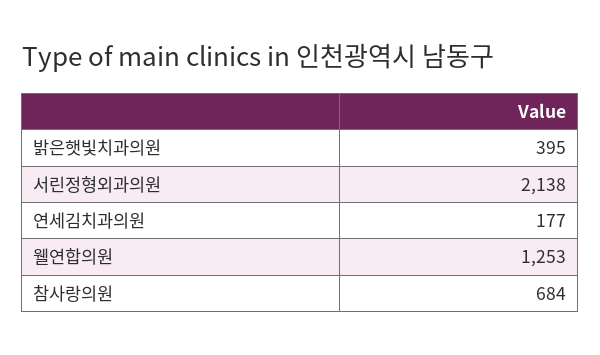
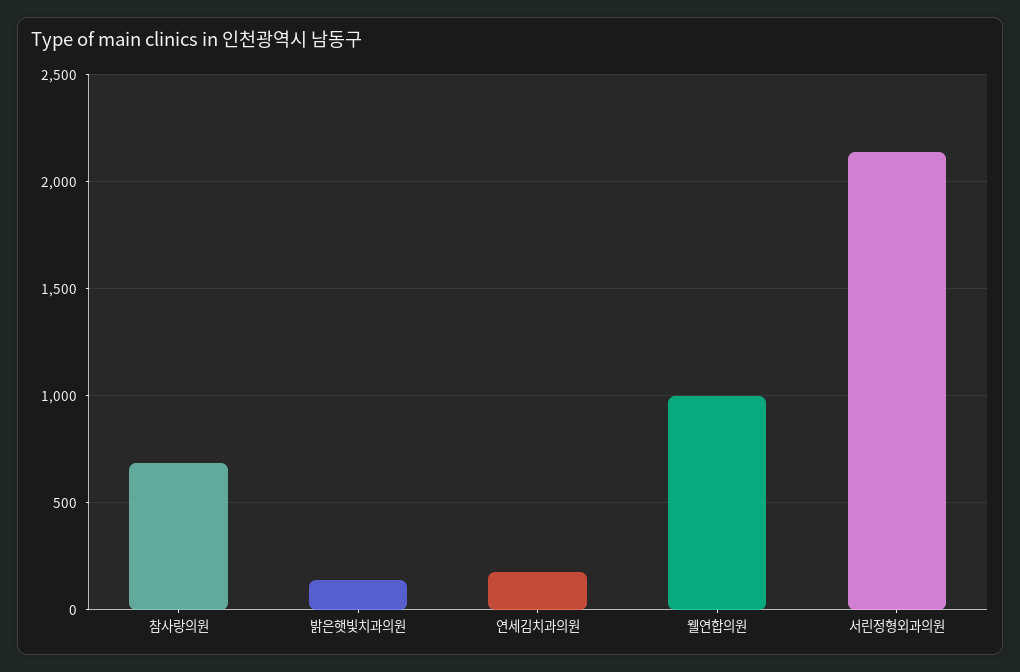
밝은햇빛치과의원: 395 -> 150
웰연합의원: 1253 -> 1000

